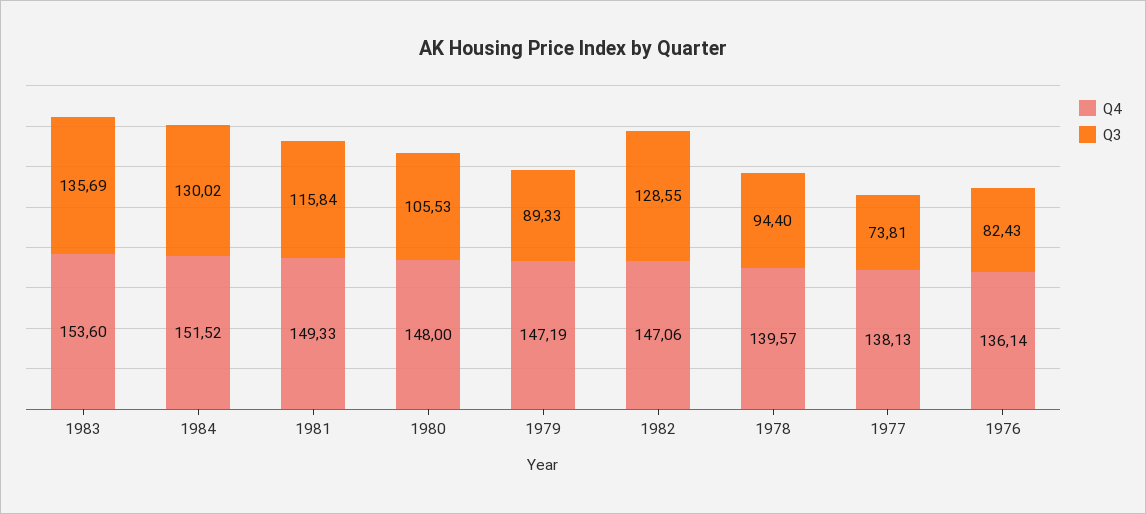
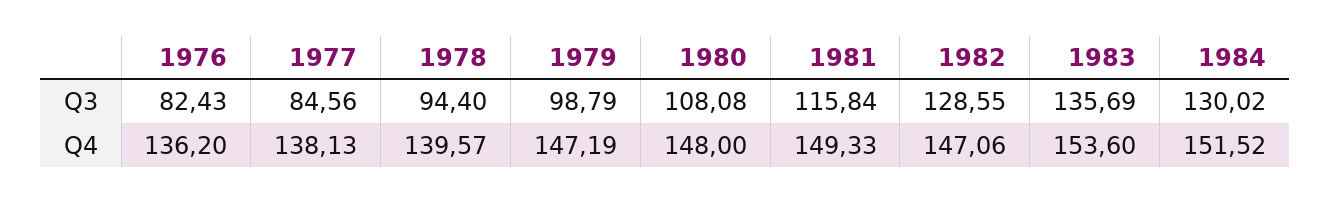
Q3, 1980: 105.53 -> 108.08
Q3, 1979: 89.33 -> 98.79
Q3, 1977: 73.81 -> 84.56
Q4, 1976: 136.14 -> 136.2

